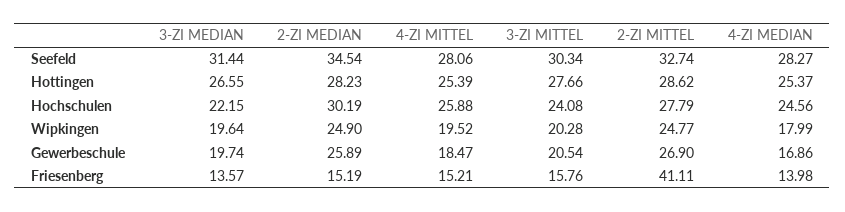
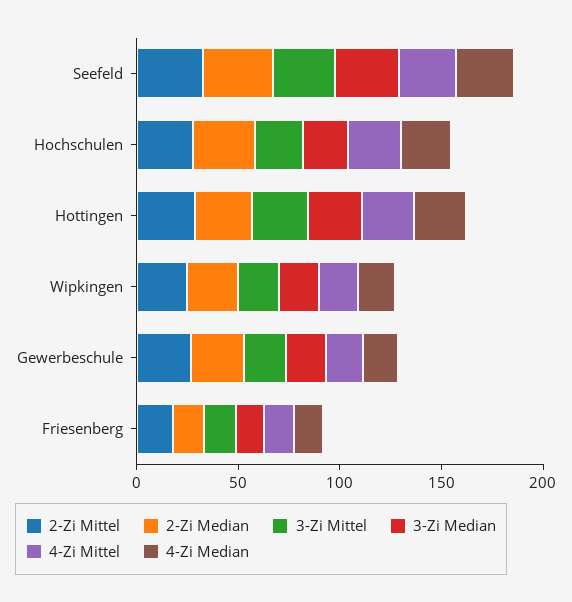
2-ZI MITTEL, Friesenberg: 41.11 -> 20

